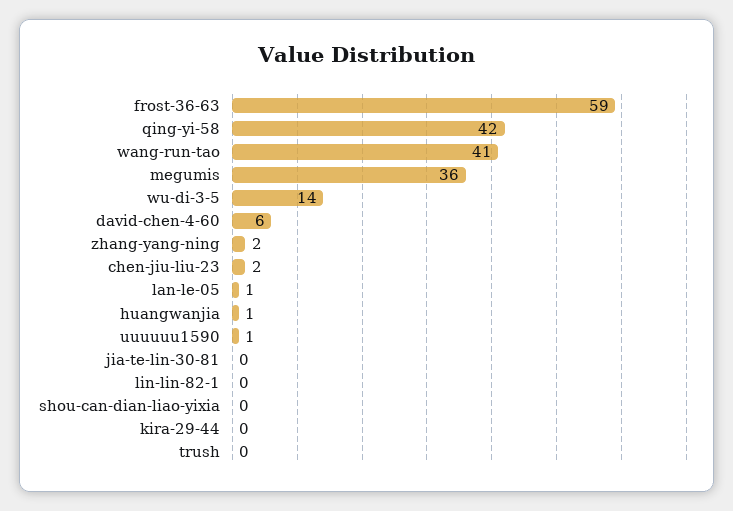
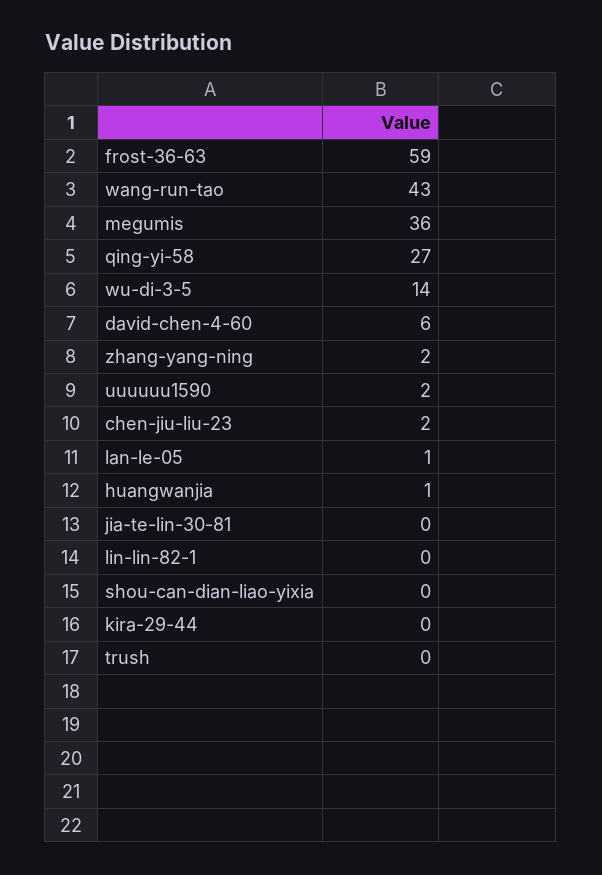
qing-yi-58: 42 -> 27
wang-run-tao: 41 -> 43
uuuuuu1590: 1 -> 2

